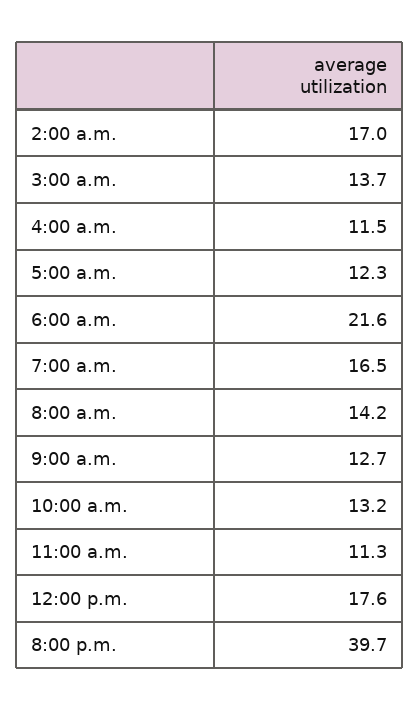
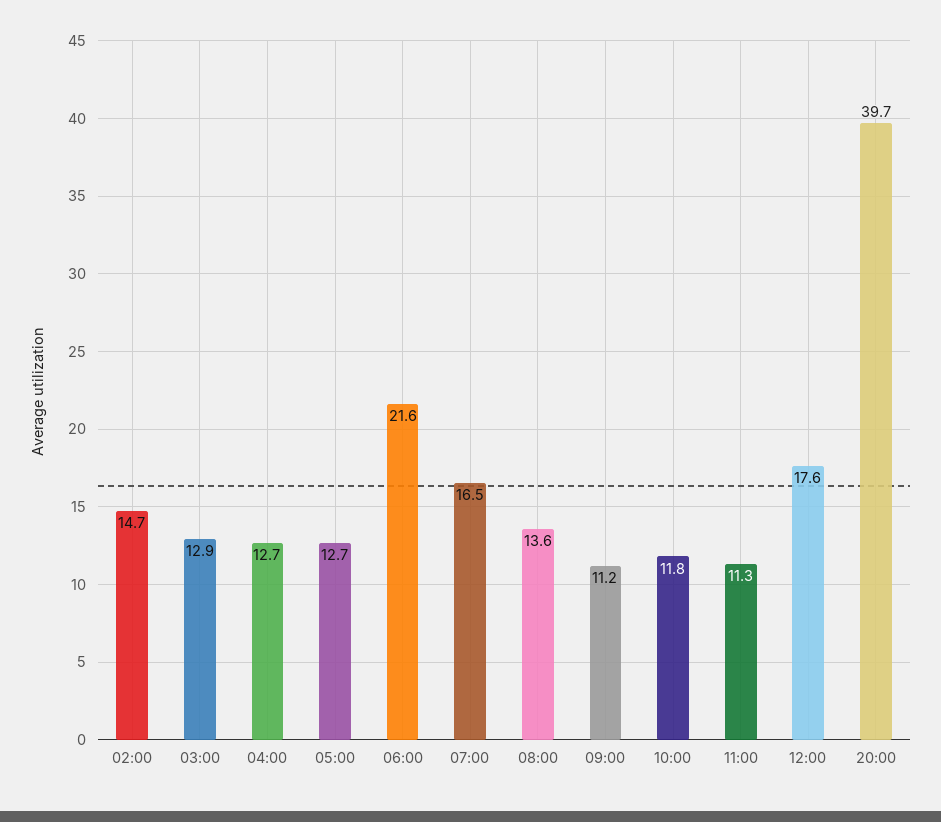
2:00 a.m.: 17 -> 14.7
3:00 a.m.: 13.7 -> 12.9
4:00 a.m.: 11.5 -> 12.7
5:00 a.m.: 12.3 -> 12.7
8:00 a.m.: 14.2 -> 13.6
9:00 a.m.: 12.7 -> 11.2
10:00 a.m.: 13.2 -> 11.8

